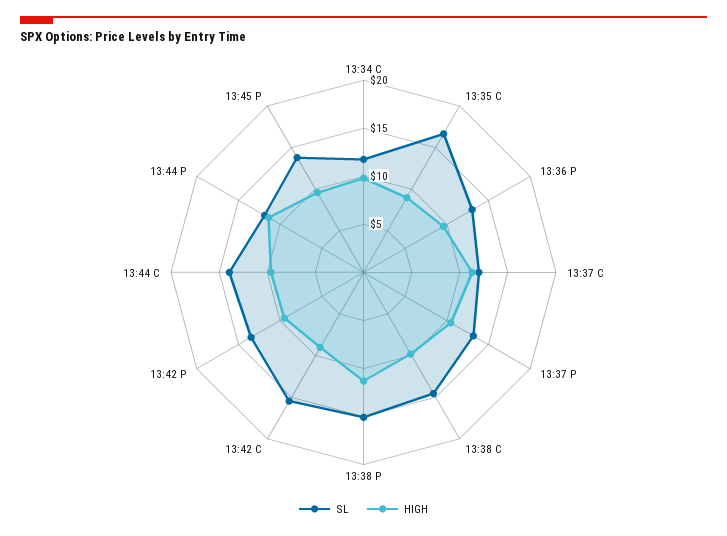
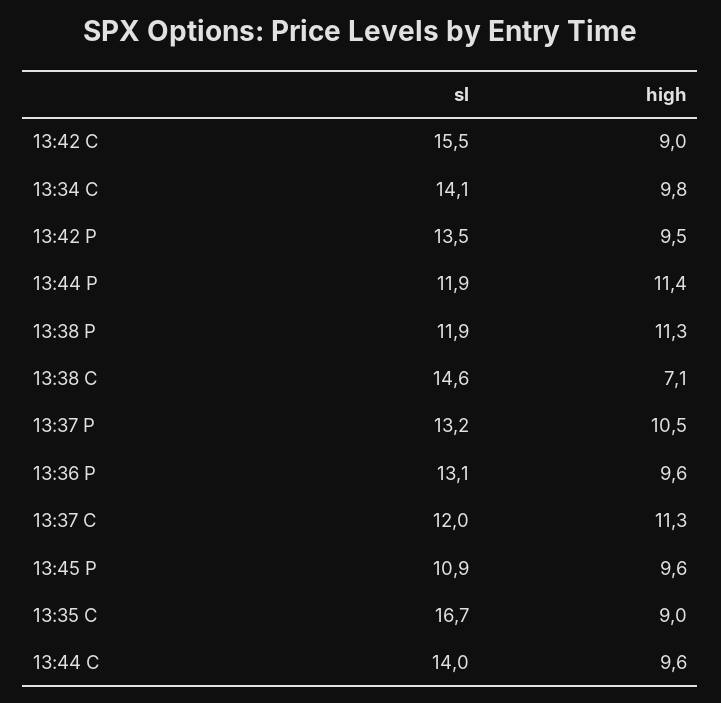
SL, 13:34 C: 12 -> 14.1
HIGH, 13:38 C: 10 -> 7.1
SL, 13:38 P: 15 -> 11.9
SL, 13:45 P: 14 -> 10.9

